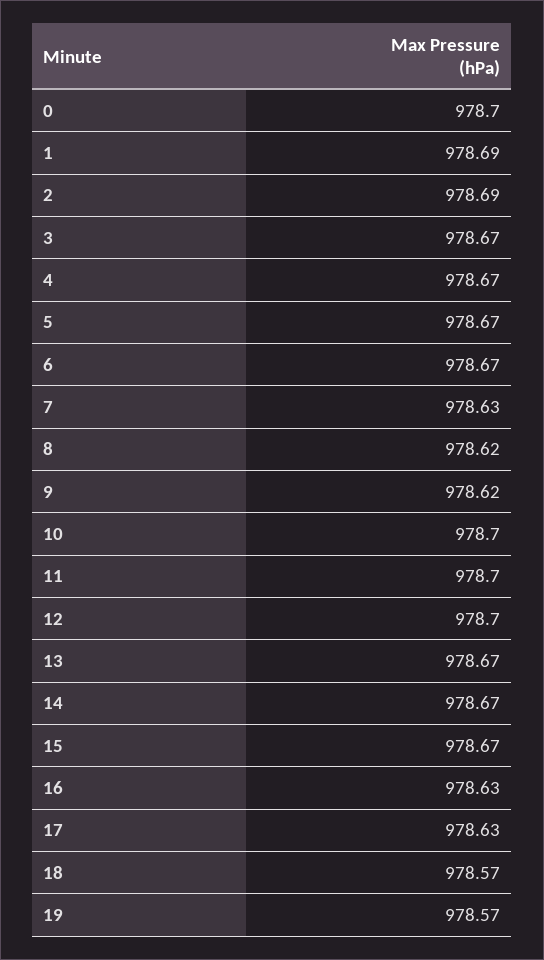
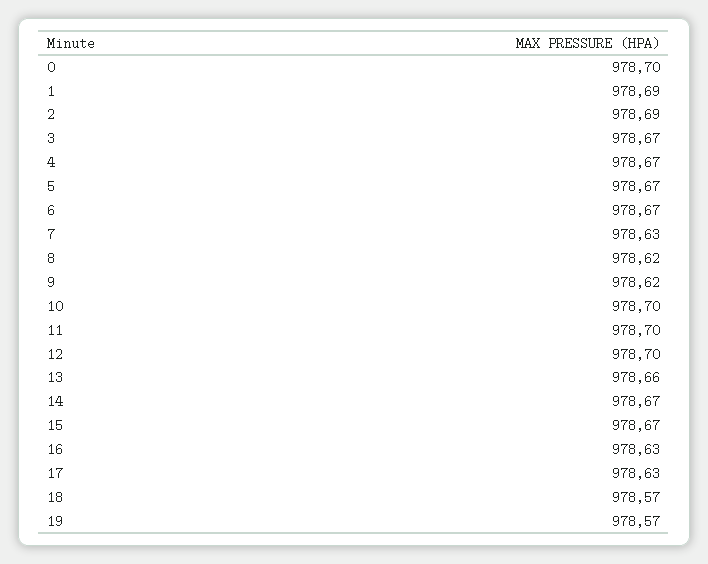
13: 978.67 -> 978.66

